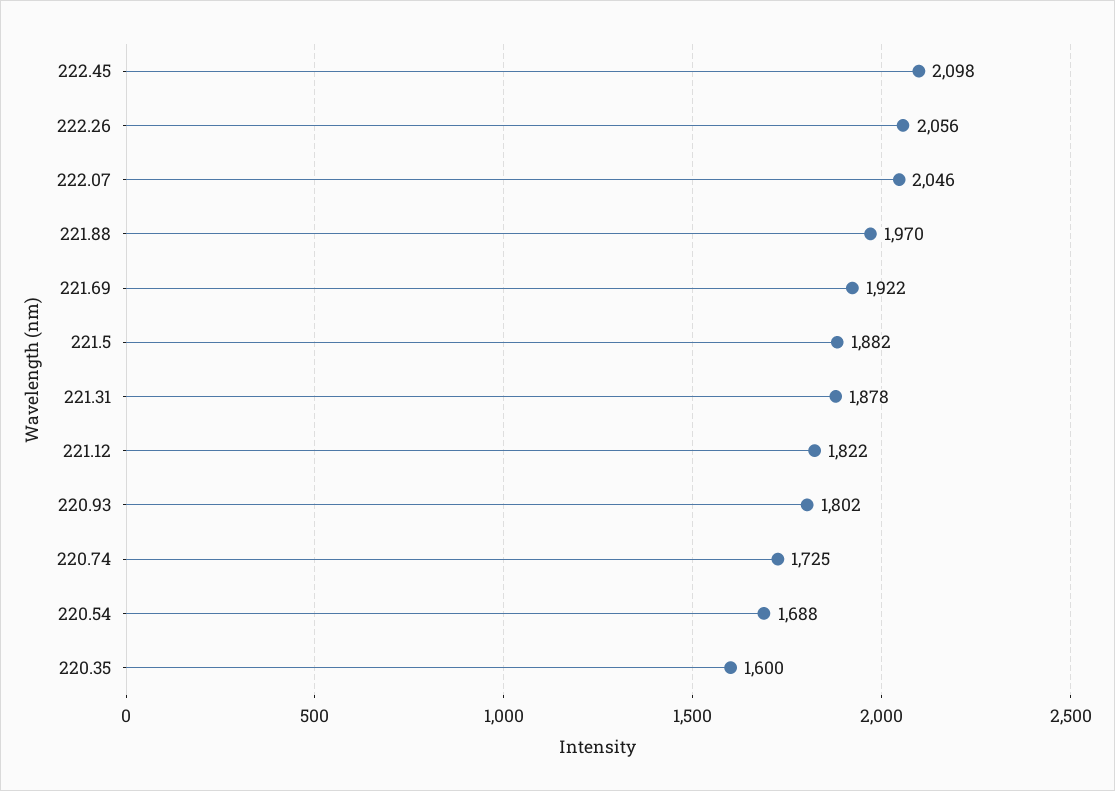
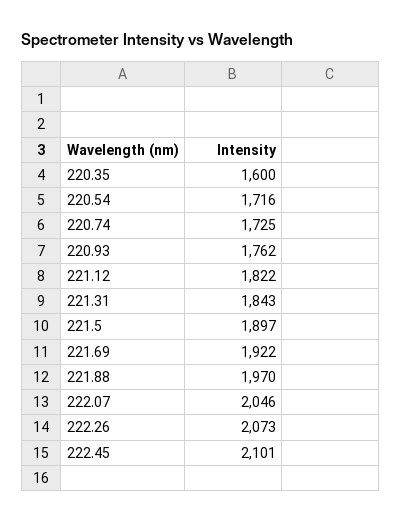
222.45: 2098 -> 2101
222.26: 2056 -> 2073
221.5: 1882 -> 1897
221.31: 1878 -> 1843
220.93: 1802 -> 1762
220.54: 1688 -> 1716

